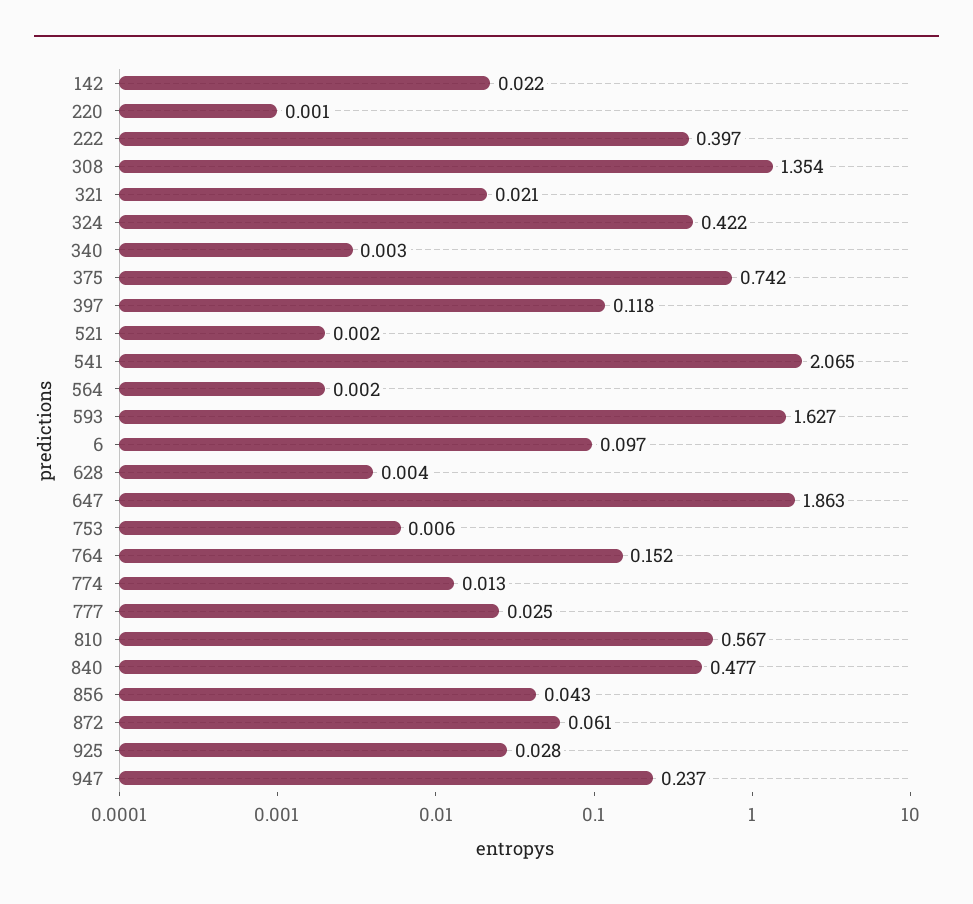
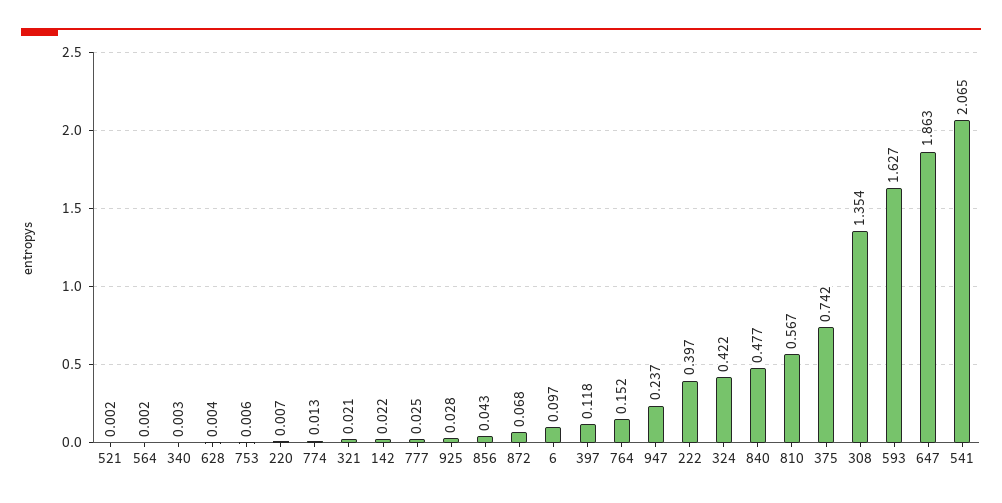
220: 0.001 -> 0.007
872: 0.061 -> 0.068

